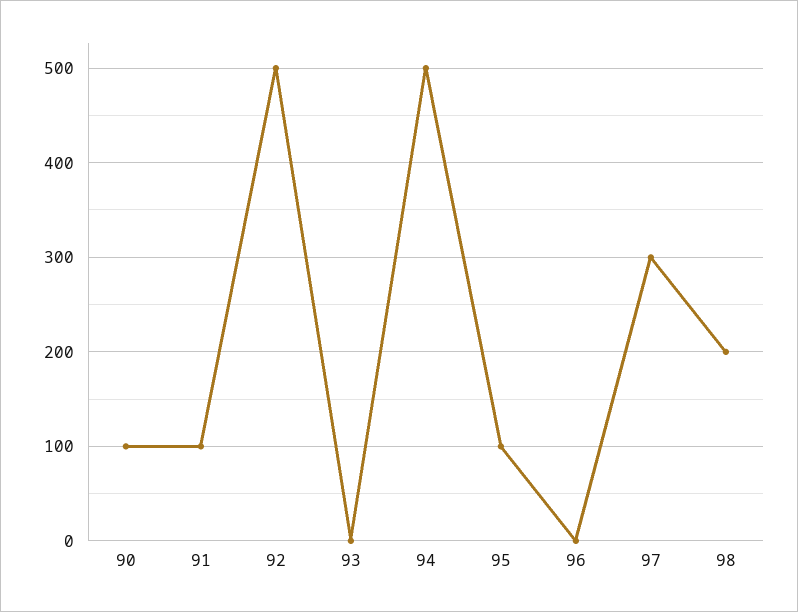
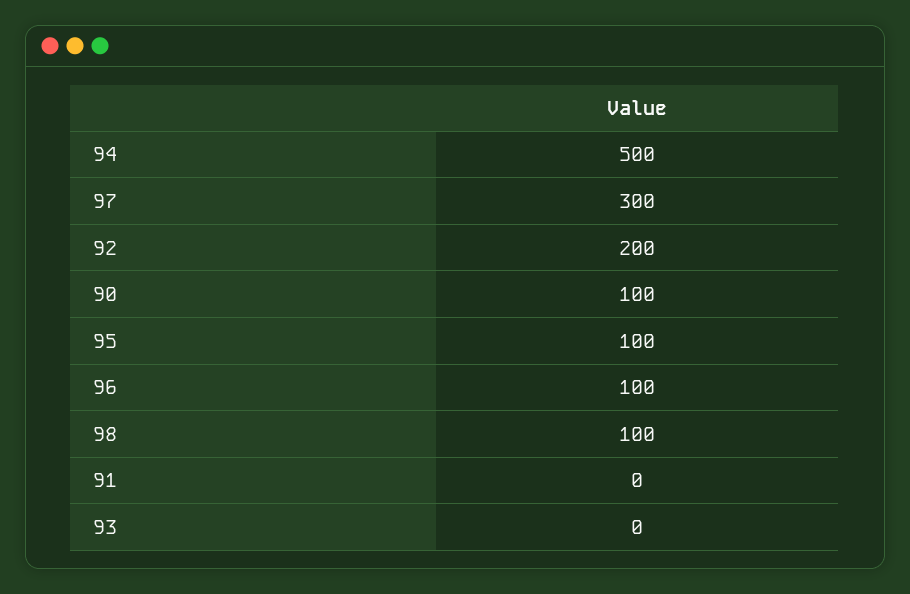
91: 100 -> 0
92: 500 -> 200
96: 0 -> 100
98: 200 -> 100

